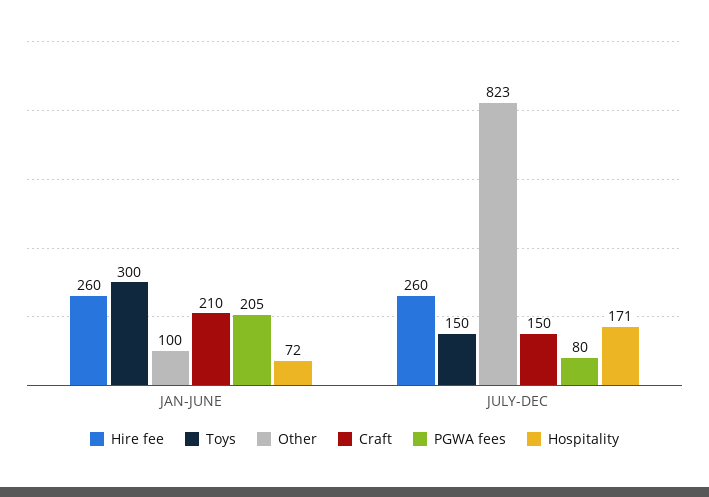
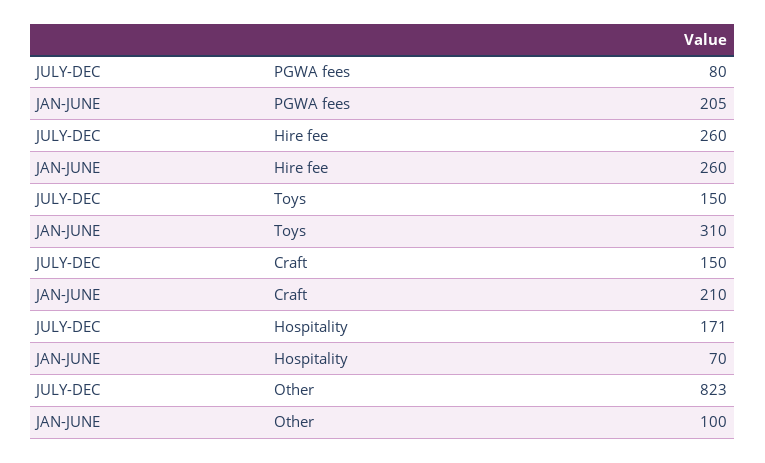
Toys, JAN-JUNE: 300 -> 310
Hospitality, JAN-JUNE: 72 -> 70

